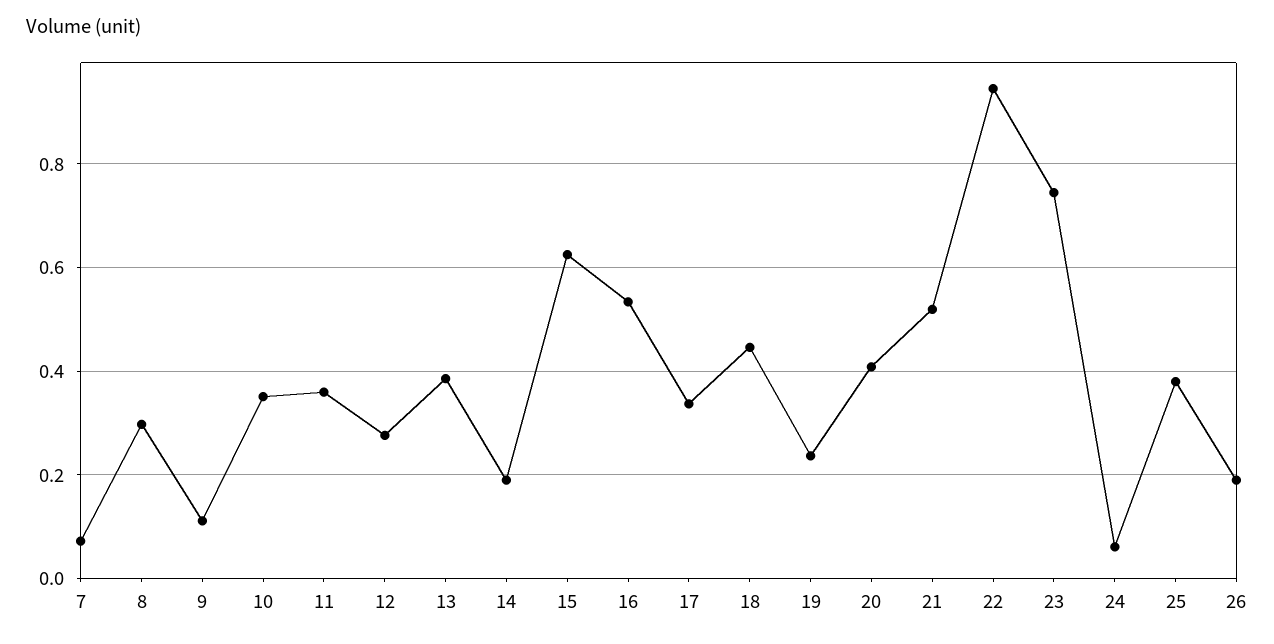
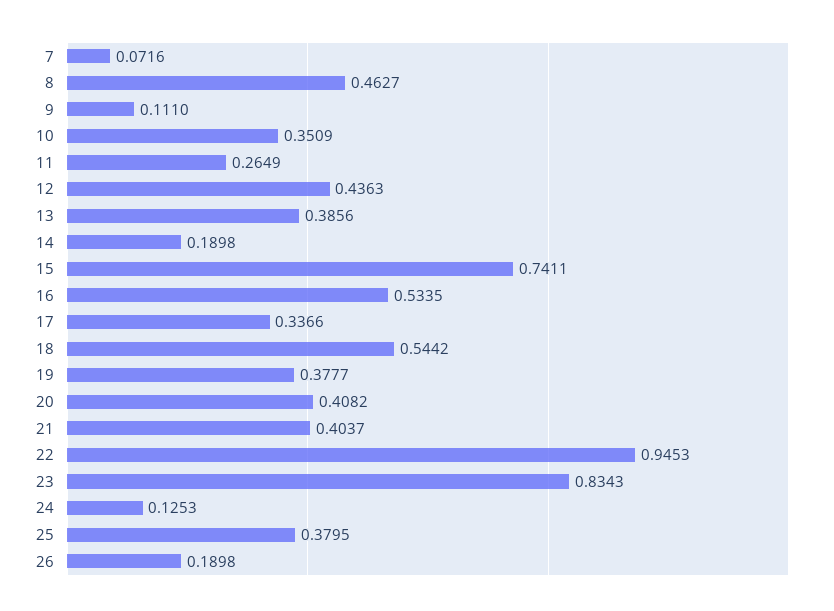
8: 0.3 -> 0.4627
11: 0.36 -> 0.2649
12: 0.28 -> 0.4363
15: 0.62 -> 0.7411
18: 0.44 -> 0.5442
19: 0.24 -> 0.3777
21: 0.52 -> 0.4037
23: 0.74 -> 0.8343
24: 0.06 -> 0.1253

